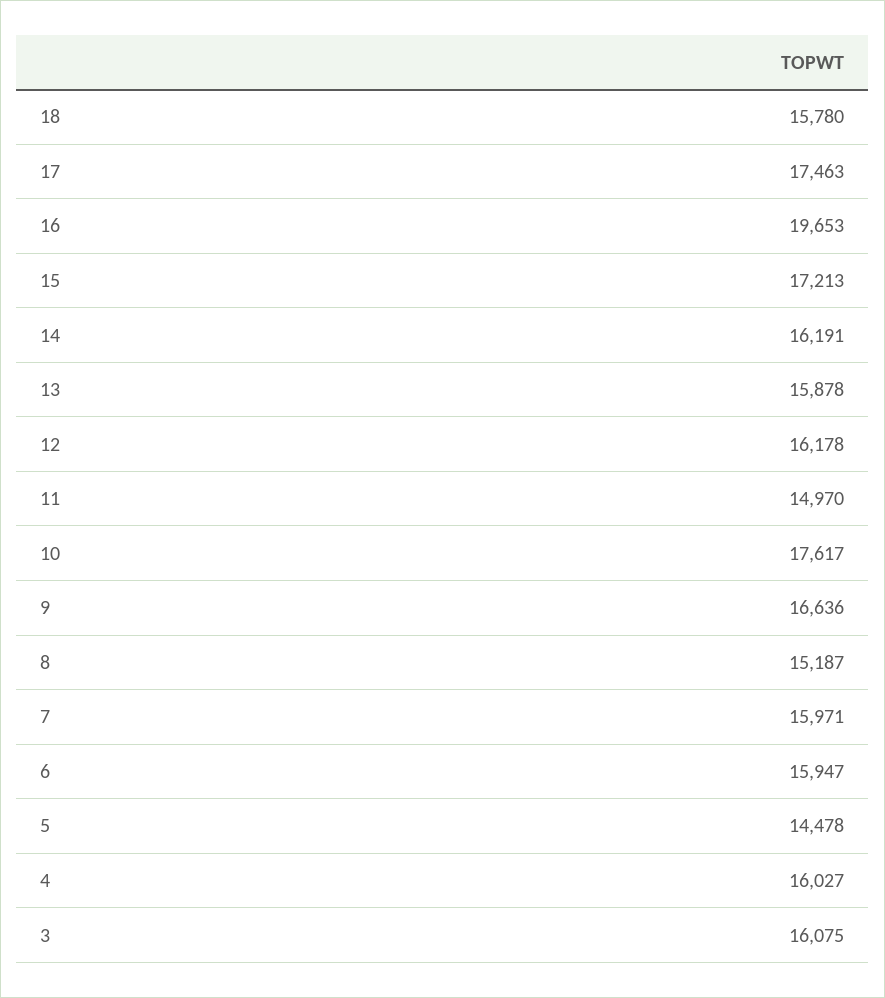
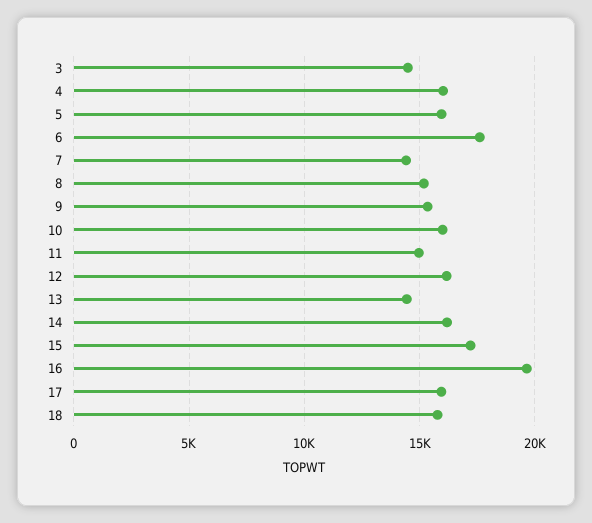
17: 17463 -> 16000
13: 15878 -> 14500
10: 17617 -> 16000
9: 16636 -> 15500
7: 15971 -> 14500
6: 15947 -> 17500
5: 14478 -> 16000
3: 16075 -> 14500

